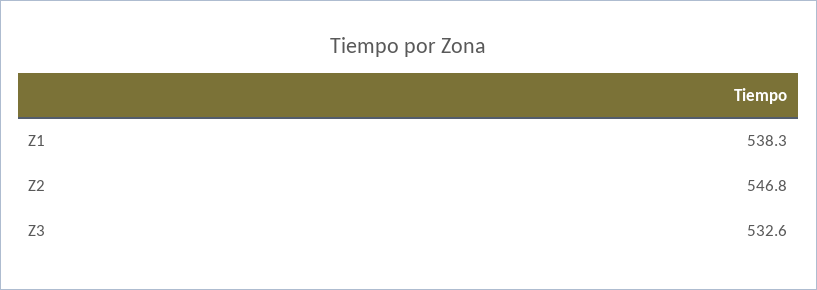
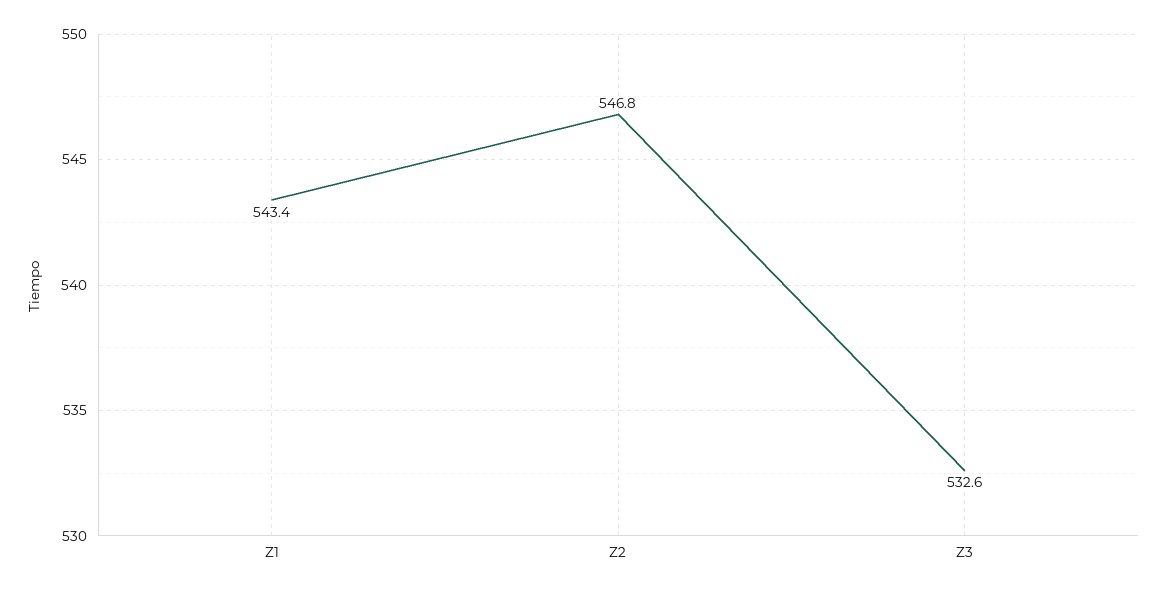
Z1: 538.3 -> 543.4

